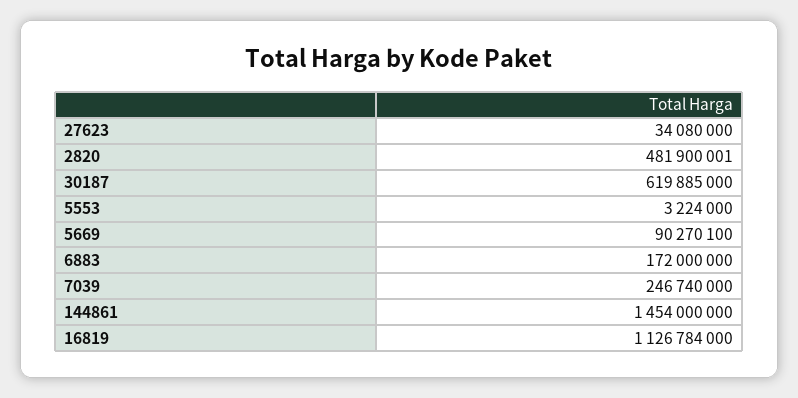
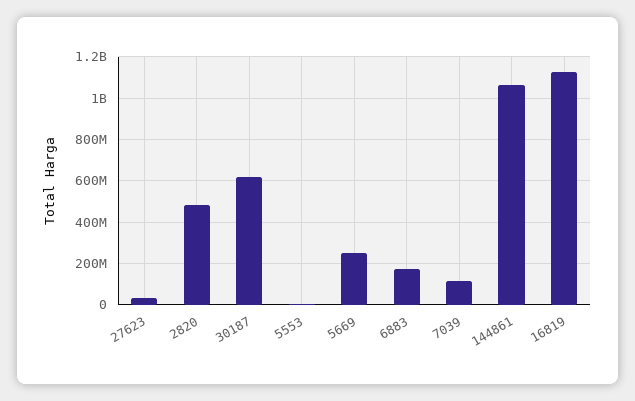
5669: 90270100 -> 250000000
7039: 246740000 -> 100000000
144861: 1454000000 -> 1050000000

